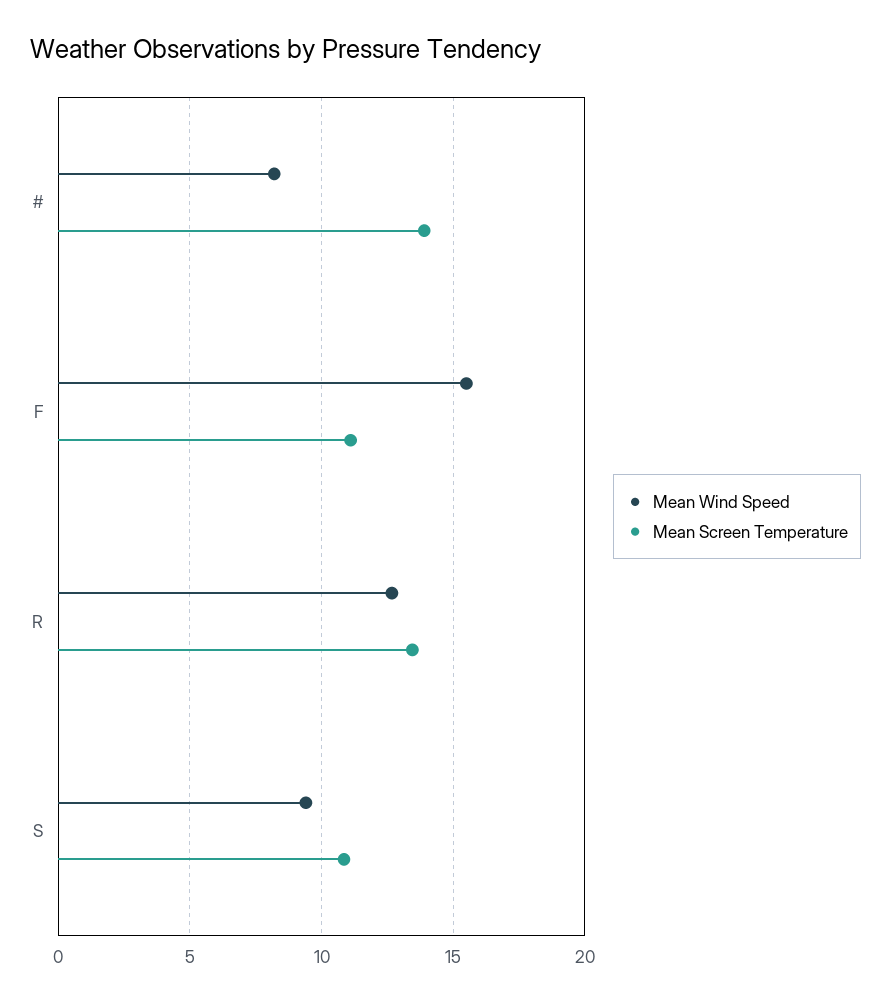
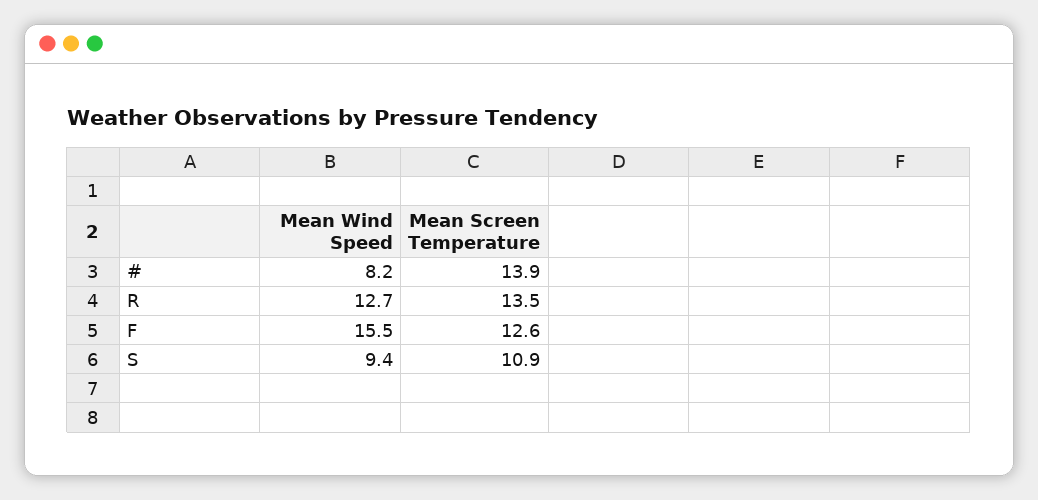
Mean Screen Temperature, F: 11 -> 12.6

